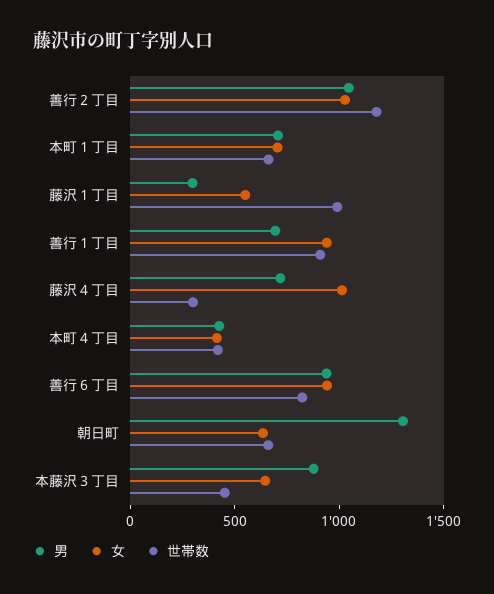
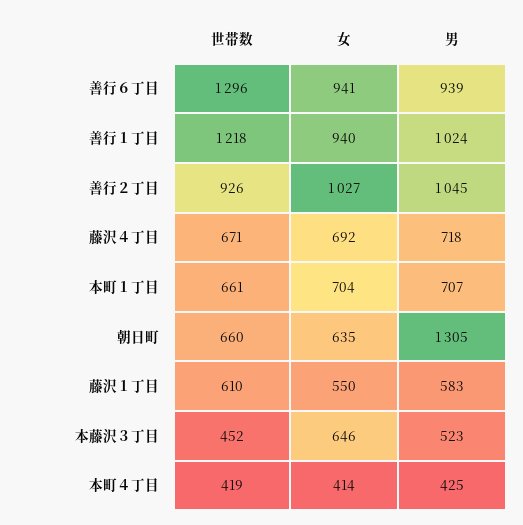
世帯数, 善行２丁目: 1200 -> 926
男, 藤沢１丁目: 300 -> 583
世帯数, 藤沢１丁目: 1000 -> 610
男, 善行１丁目: 700 -> 1024
世帯数, 善行１丁目: 900 -> 1218
女, 藤沢４丁目: 1000 -> 692
世帯数, 藤沢４丁目: 300 -> 671
世帯数, 善行６丁目: 800 -> 1296
男, 本藤沢３丁目: 900 -> 523

